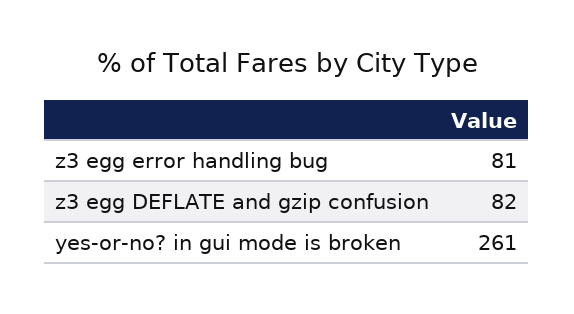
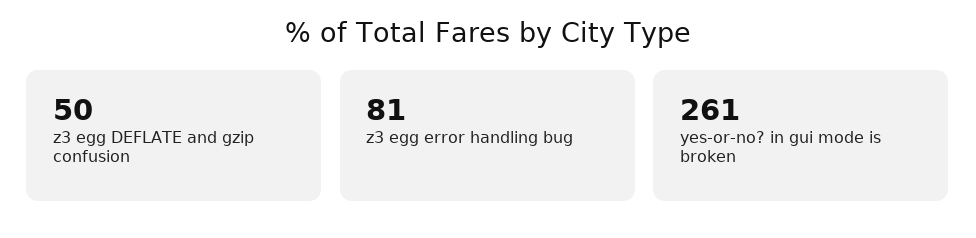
z3 egg DEFLATE and gzip confusion: 82 -> 50

